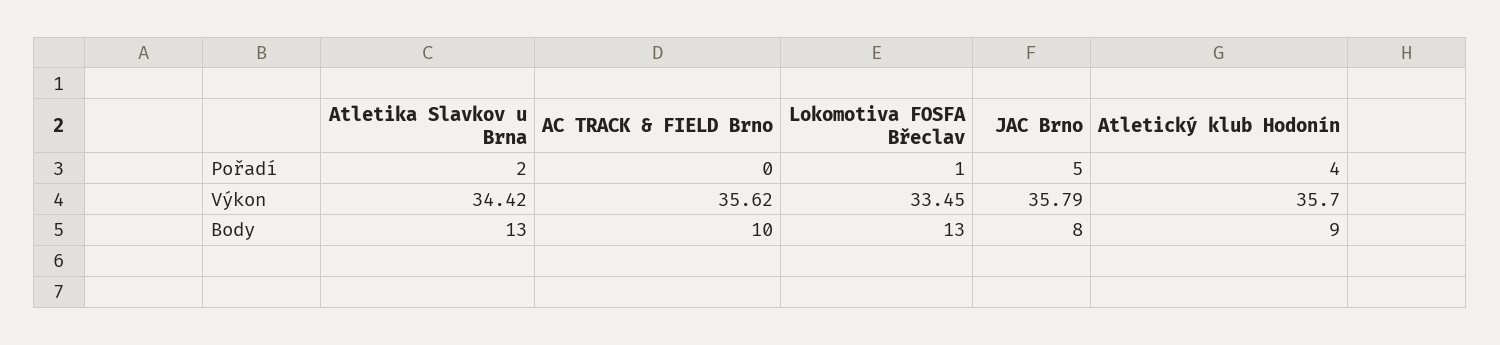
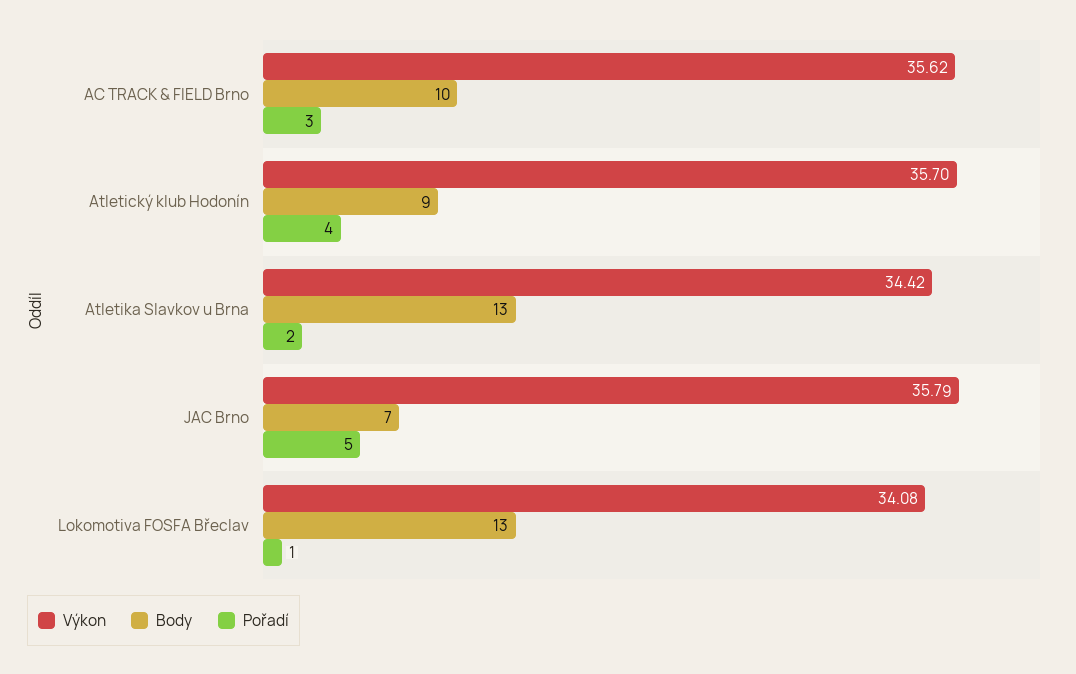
Pořadí, AC TRACK & FIELD Brno: 0 -> 3
Výkon, Lokomotiva FOSFA Břeclav: 33.45 -> 34.08
Body, JAC Brno: 8 -> 7

